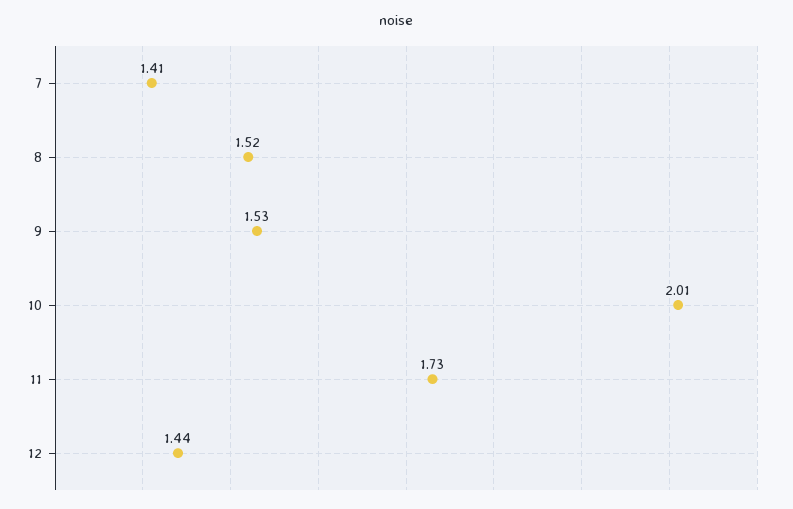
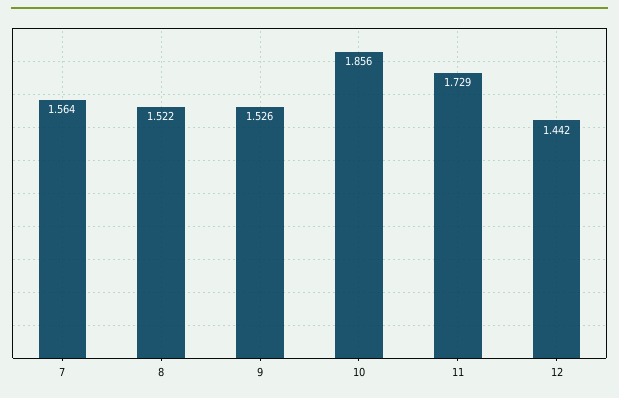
7: 1.41 -> 1.564
10: 2.01 -> 1.856

